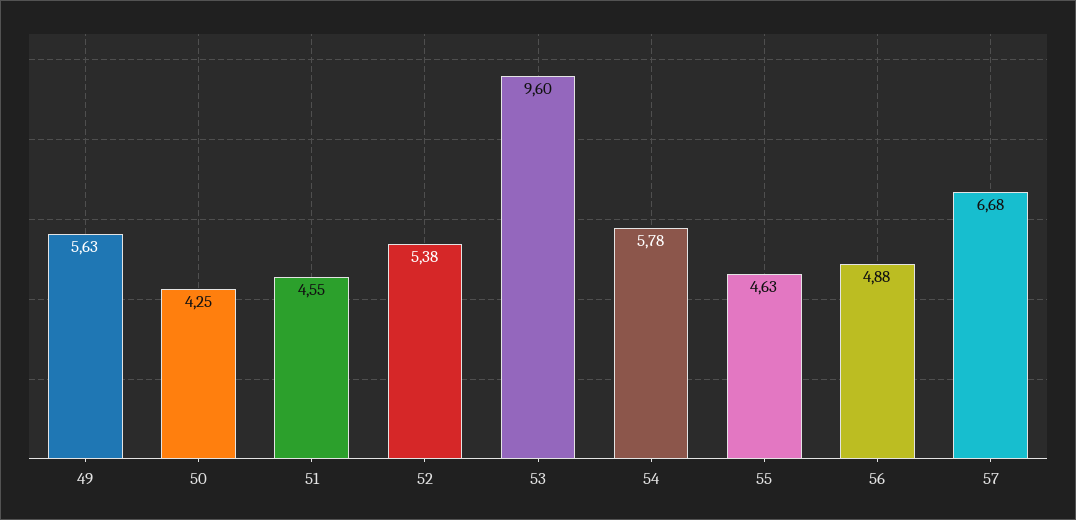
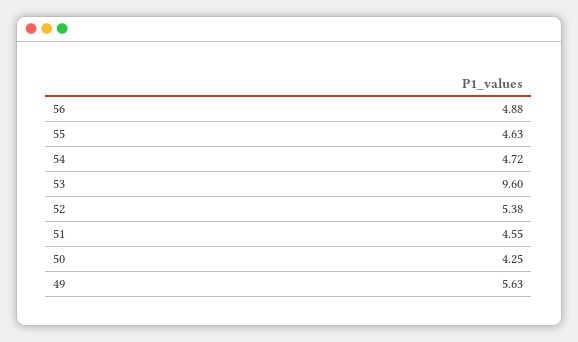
54: 5.78 -> 4.72
57: 6.68 -> none

